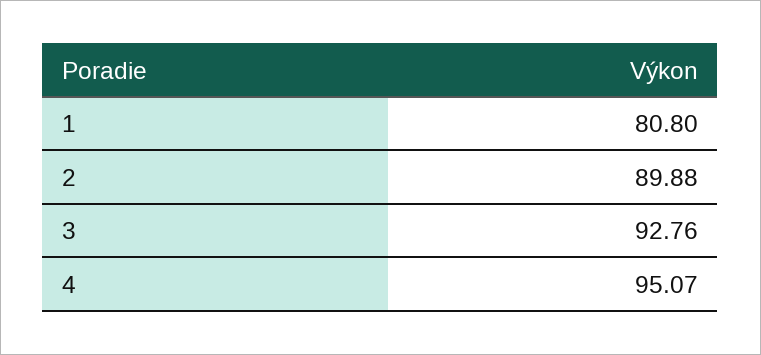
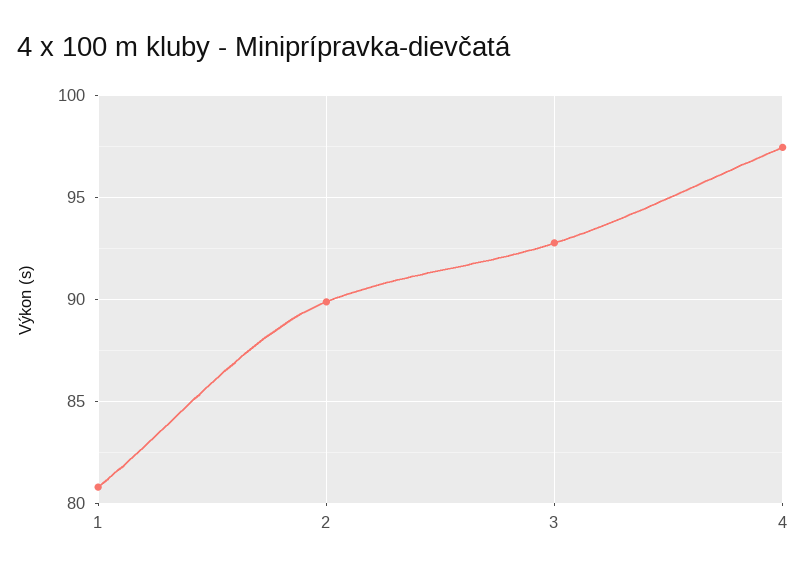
4: 95.07 -> 97.5

